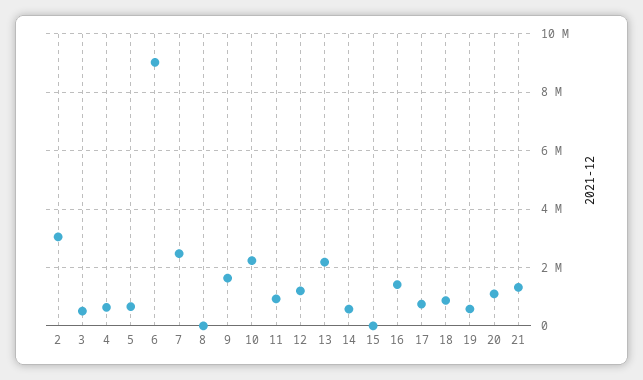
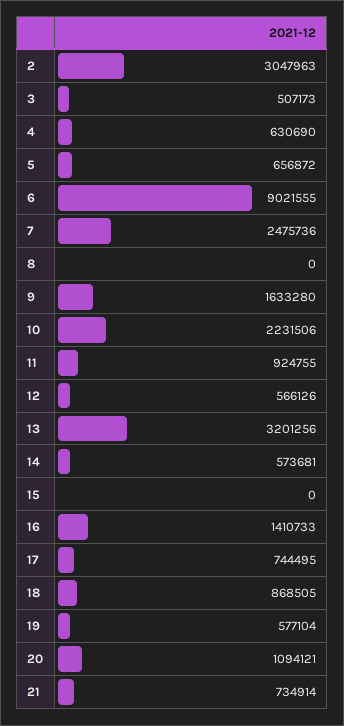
12: 1250000 -> 566126
13: 2250000 -> 3201256
21: 1250000 -> 734914

